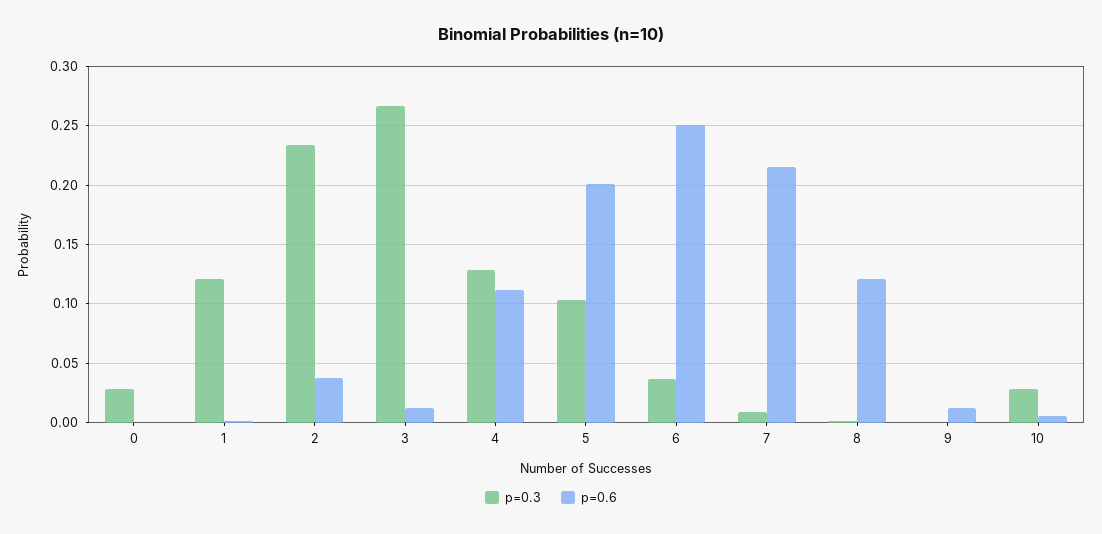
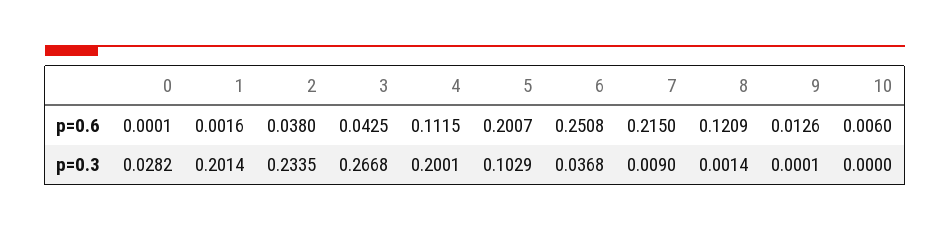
p=0.3, 1: 0.12 -> 0.2014
p=0.6, 3: 0.01 -> 0.0425
p=0.3, 4: 0.13 -> 0.2001
p=0.3, 10: 0.03 -> 0

